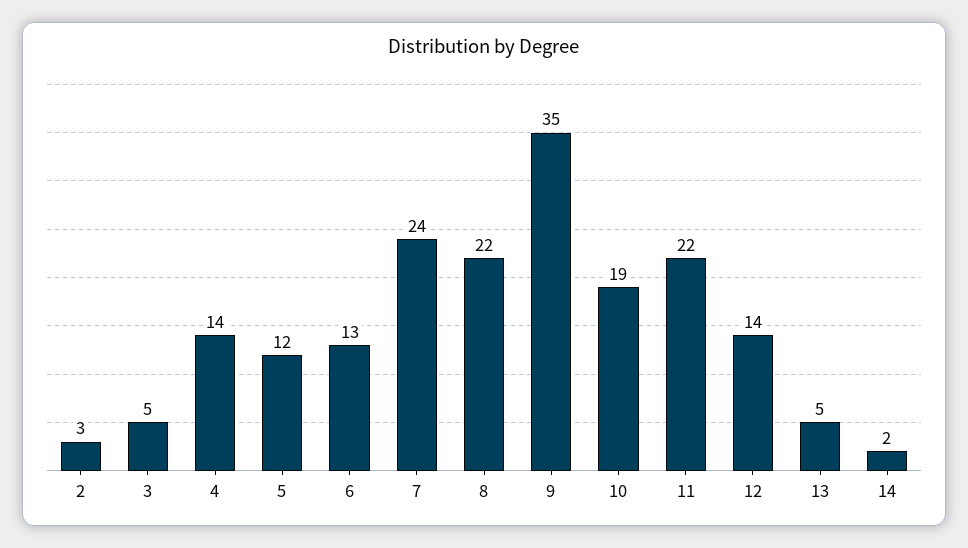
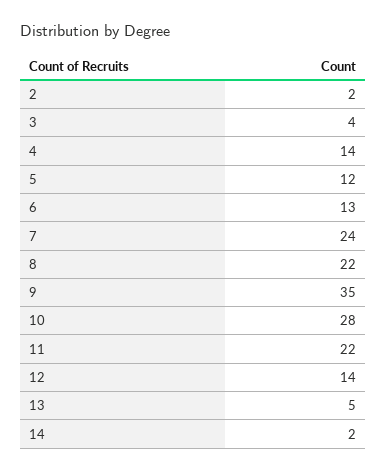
2: 3 -> 2
3: 5 -> 4
10: 19 -> 28

